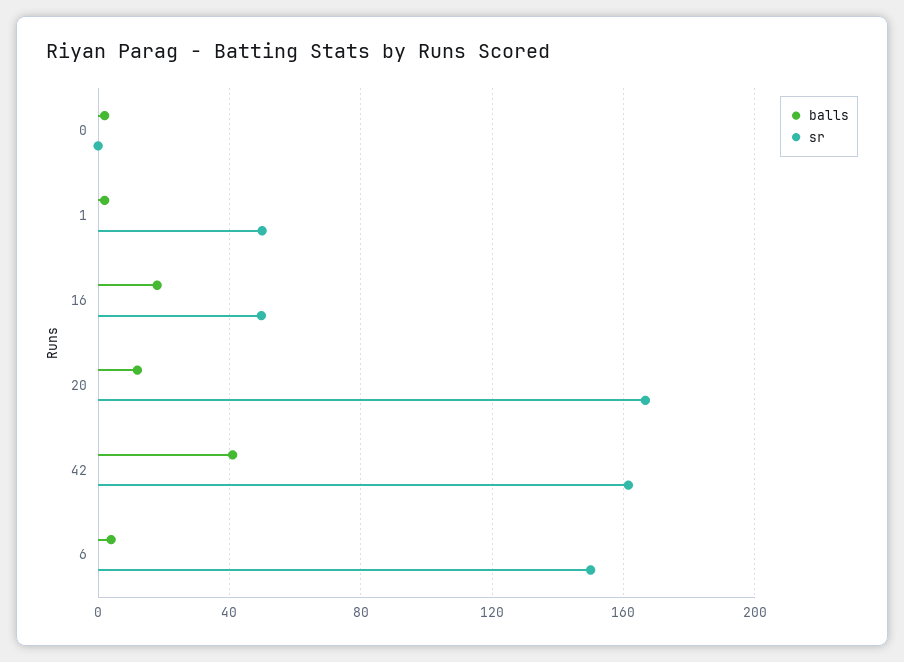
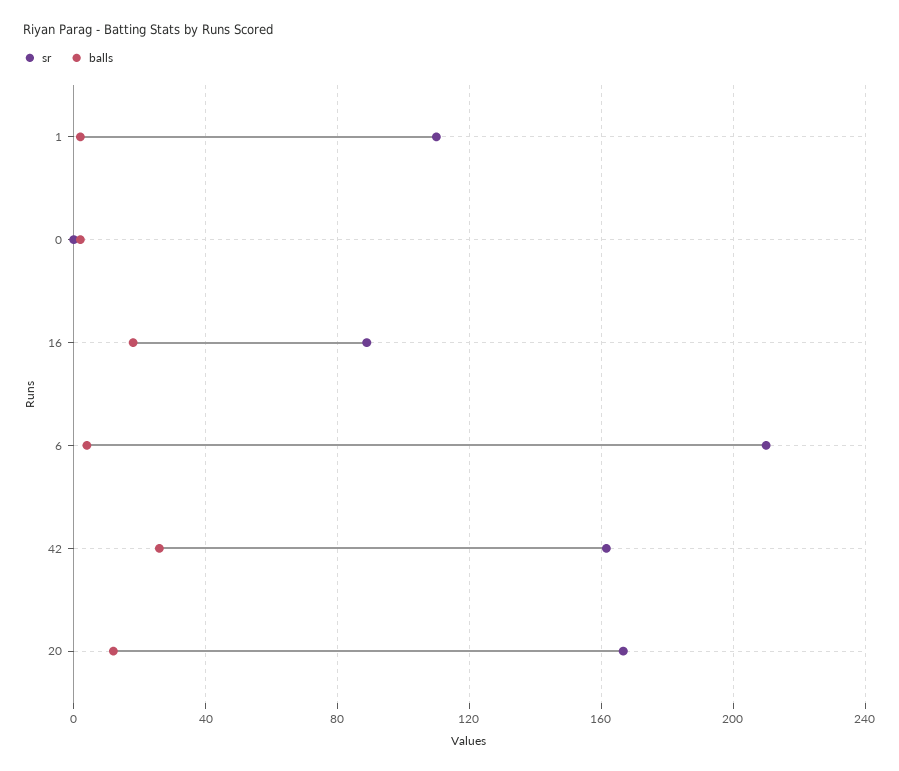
sr, 1: 50 -> 110
sr, 16: 50 -> 90
balls, 42: 40 -> 25
sr, 6: 150 -> 210

